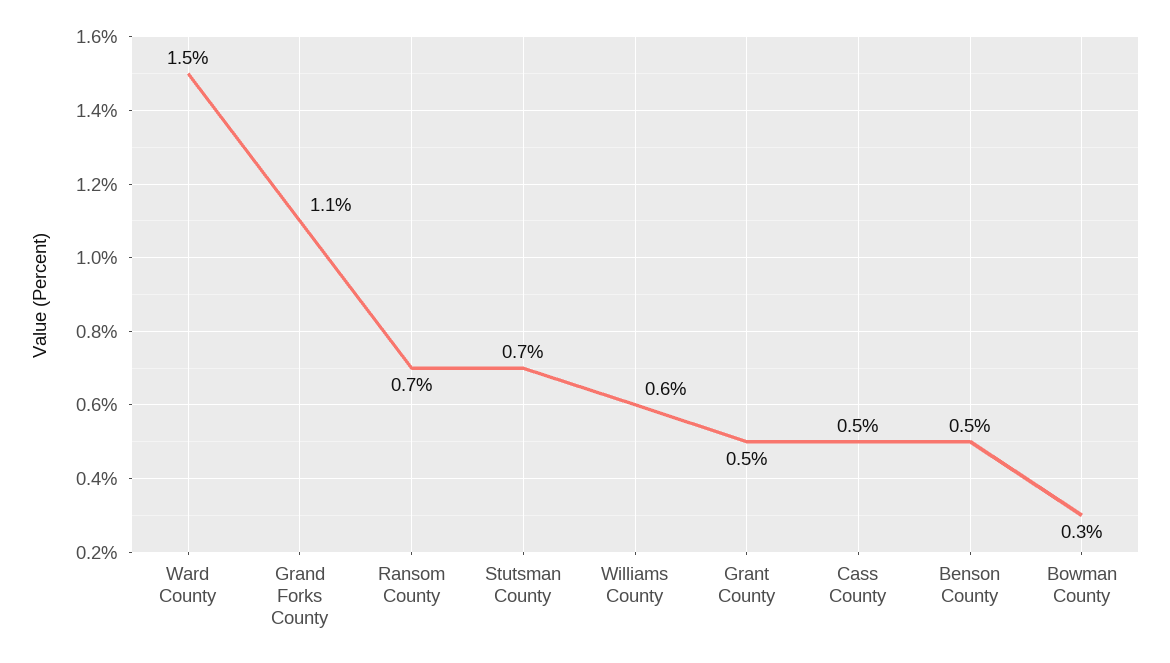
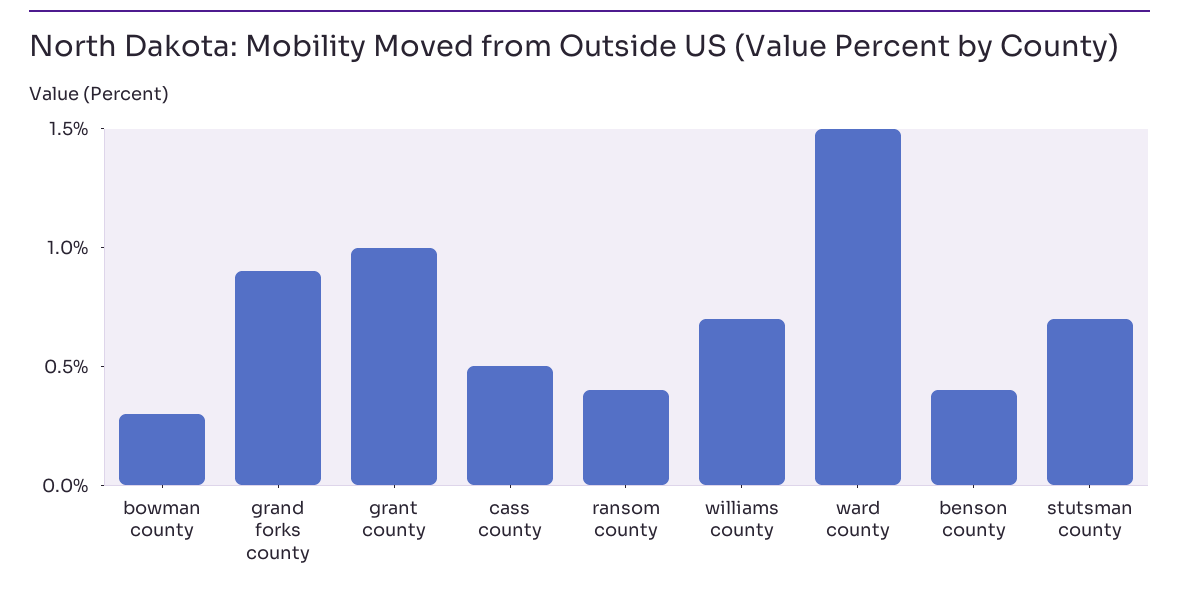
Grand Forks County: 1.1 -> 0.9
Ransom County: 0.7 -> 0.4
Williams County: 0.6 -> 0.7
Grant County: 0.5 -> 1
Benson County: 0.5 -> 0.4

